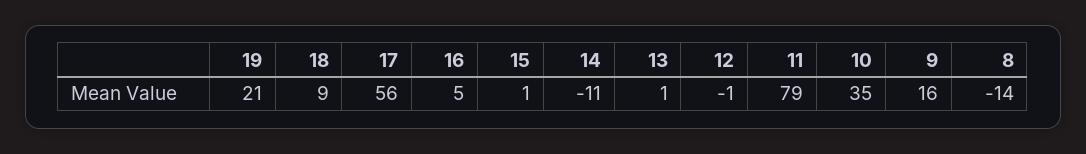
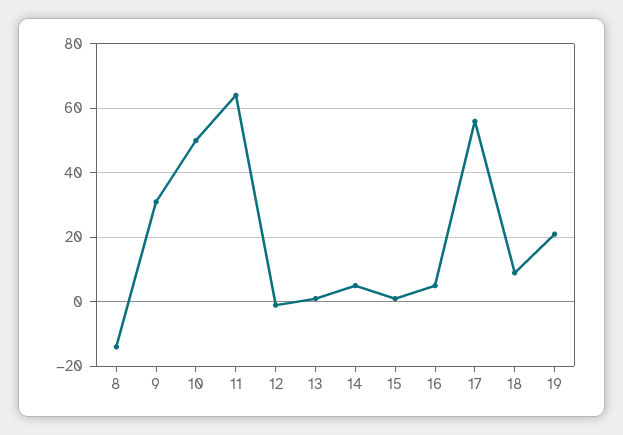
14: -11 -> 5
11: 79 -> 65
10: 35 -> 50
9: 16 -> 30

